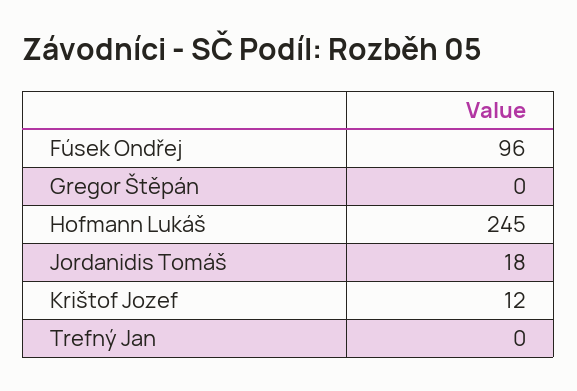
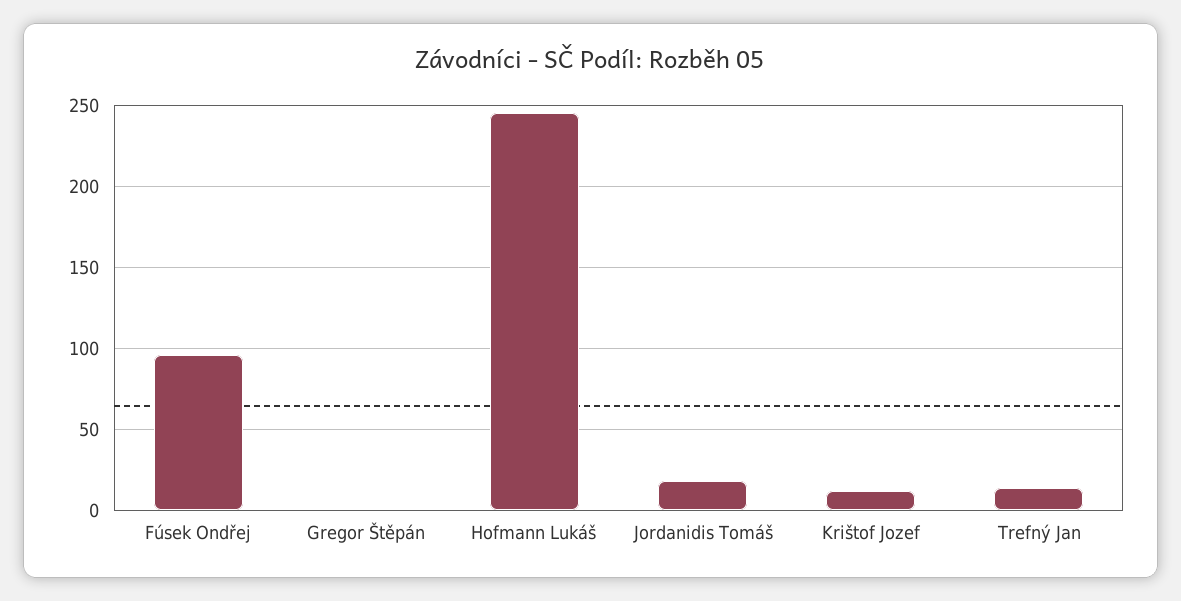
Trefný Jan: 0 -> 15

